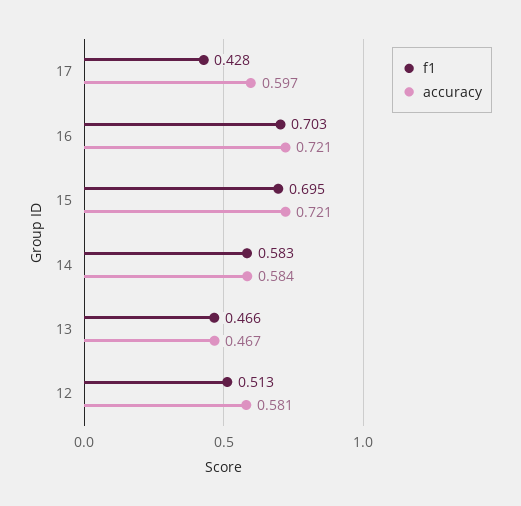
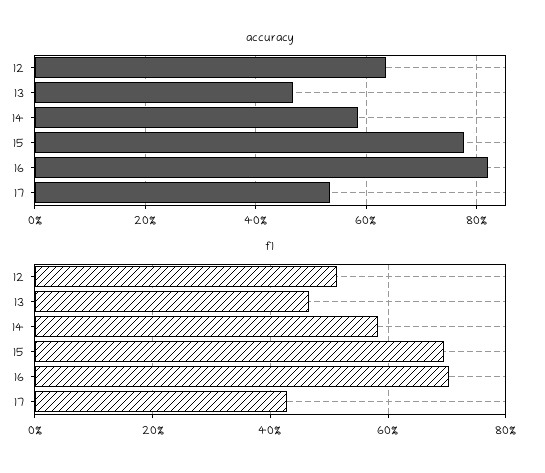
accuracy, 17: 0.597 -> 0.54
accuracy, 16: 0.721 -> 0.82
accuracy, 15: 0.721 -> 0.78
accuracy, 12: 0.581 -> 0.64

